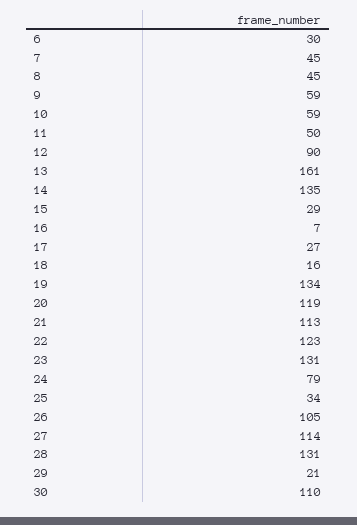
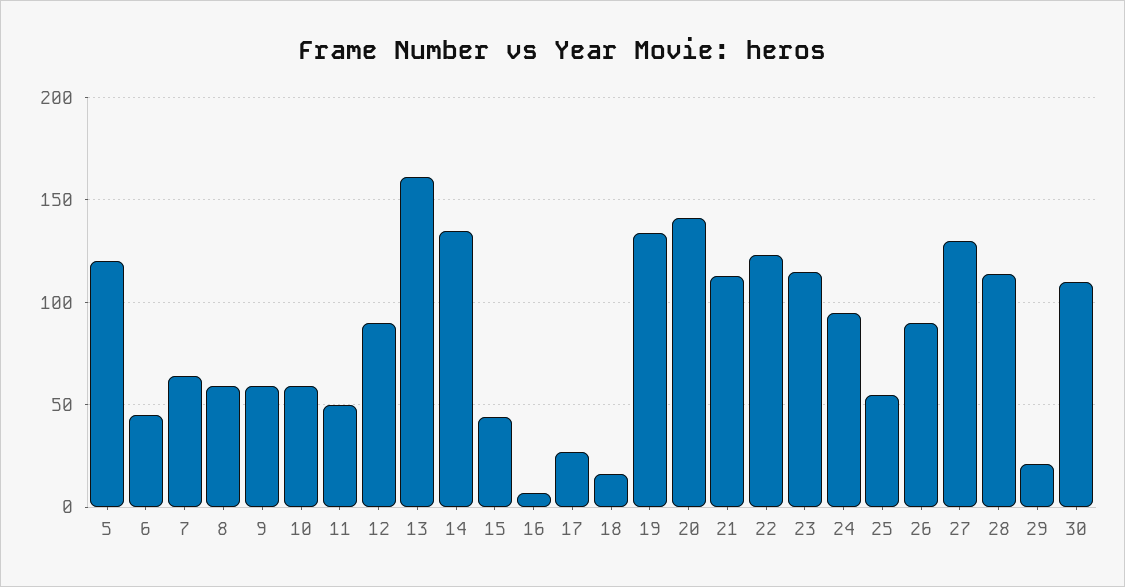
6: 30 -> 45
7: 45 -> 65
8: 45 -> 60
15: 29 -> 45
20: 119 -> 140
23: 131 -> 115
24: 79 -> 95
25: 34 -> 55
26: 105 -> 90
27: 114 -> 130
28: 131 -> 115
5: none -> 120

